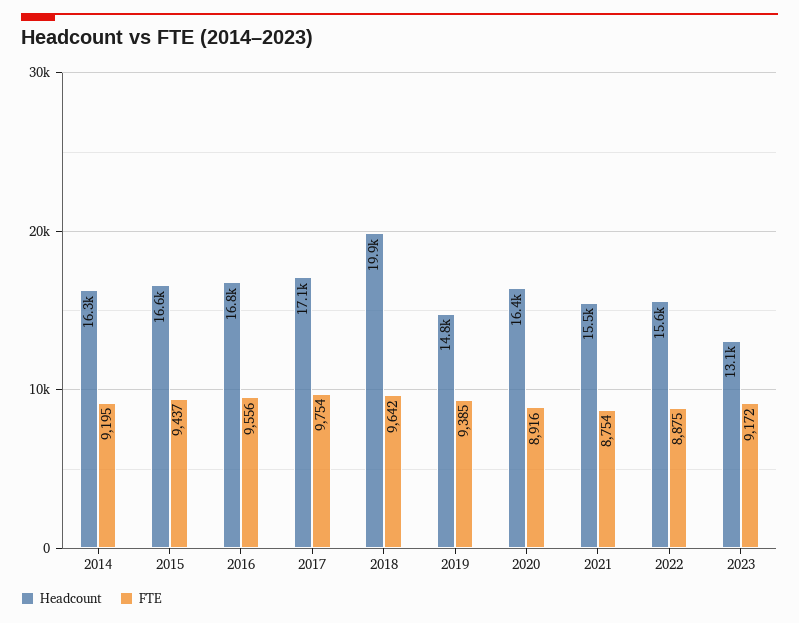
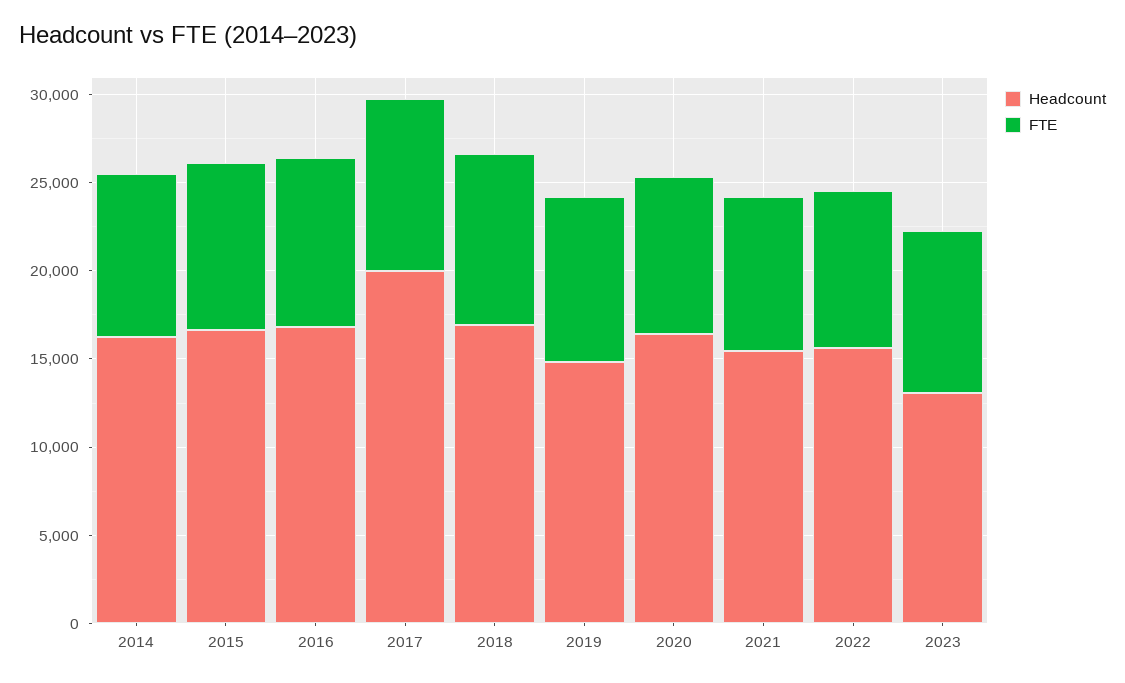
Headcount, 2017: 17100 -> 20000
Headcount, 2018: 19900 -> 17000

